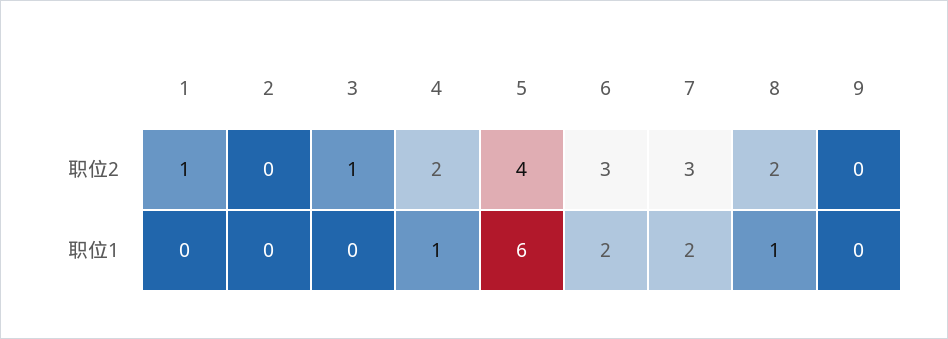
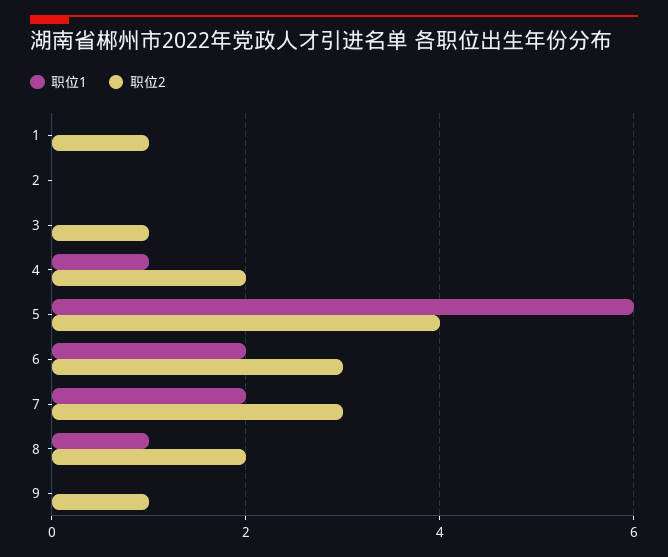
职位2, 9: 0 -> 1

